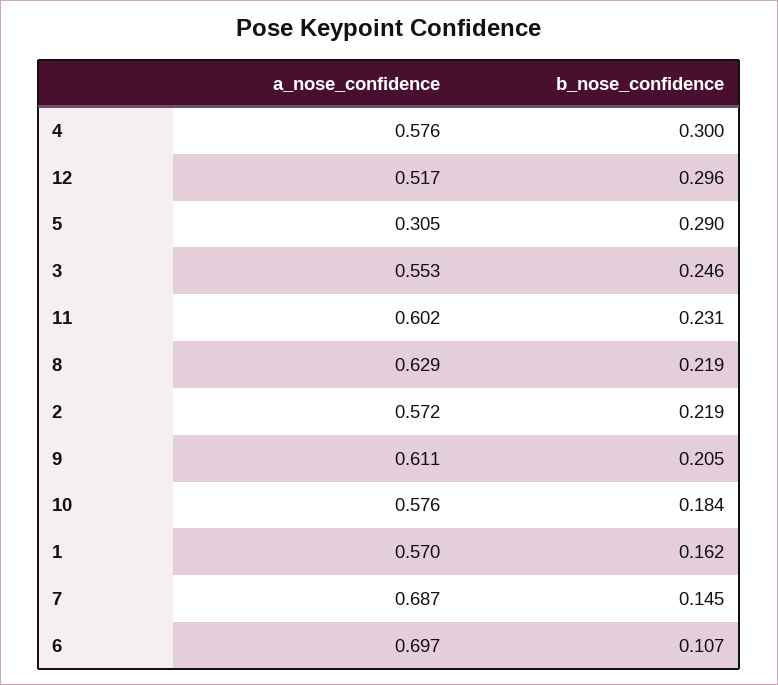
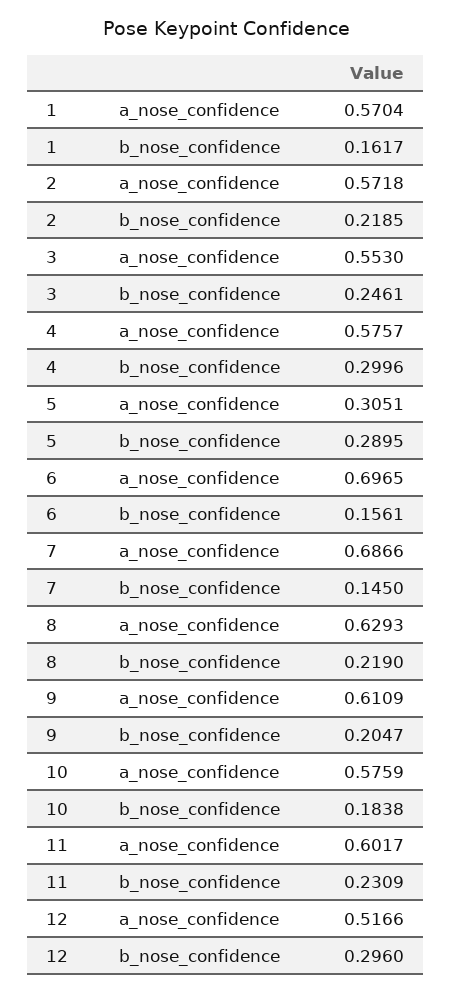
b_nose_confidence, 6: 0.107 -> 0.1561

